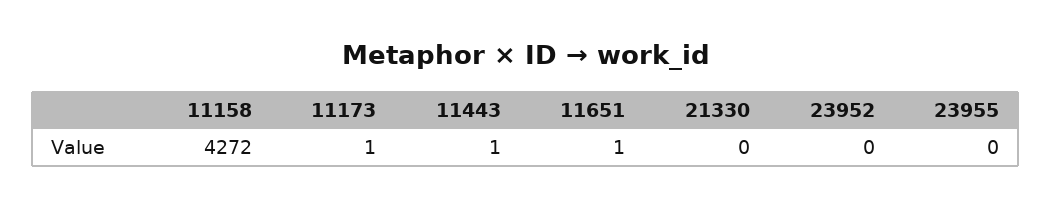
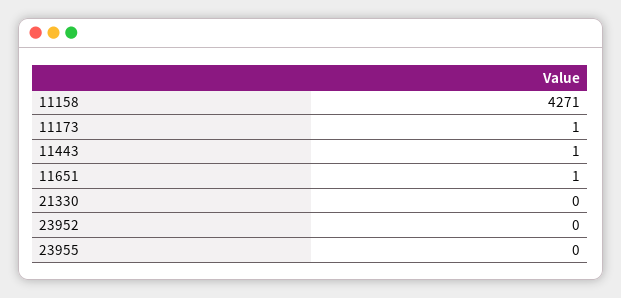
11158: 4272 -> 4271

